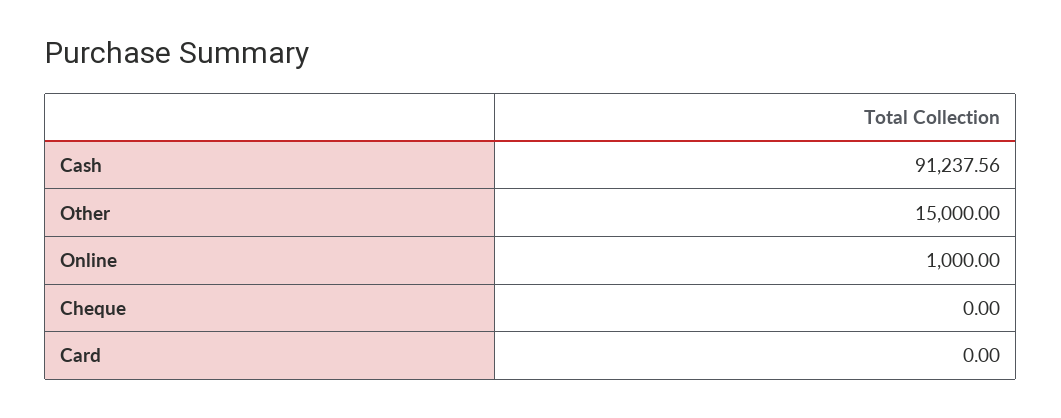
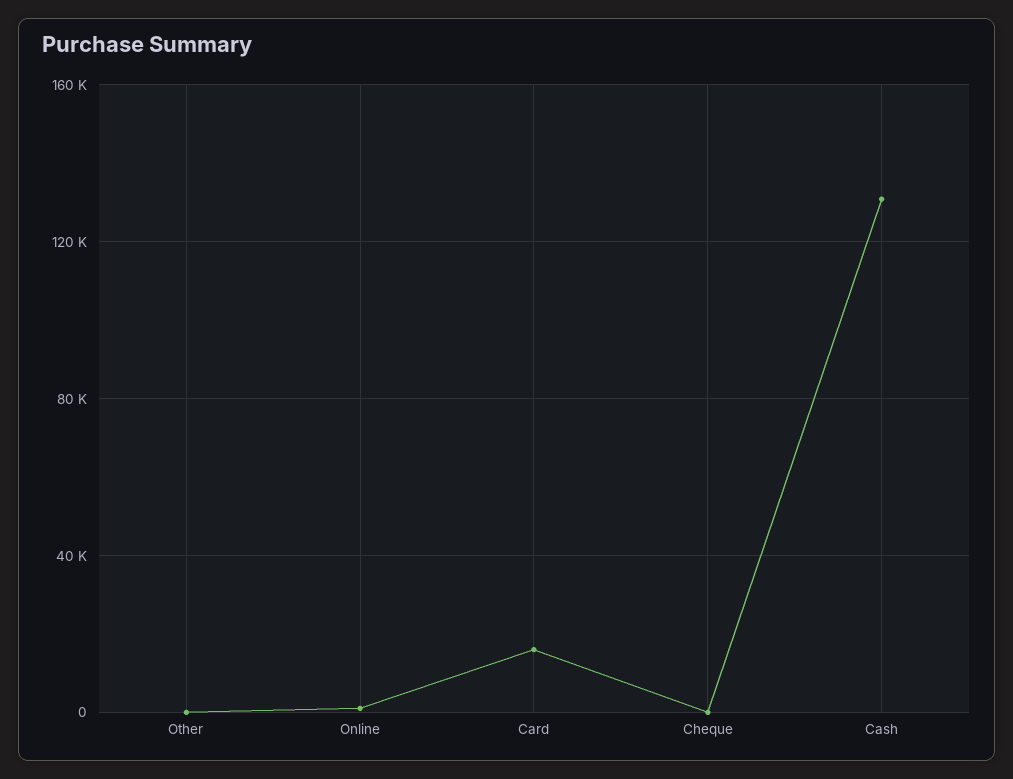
Cash: 91237.56 -> 130000
Other: 15000 -> 0
Card: 0 -> 15000

